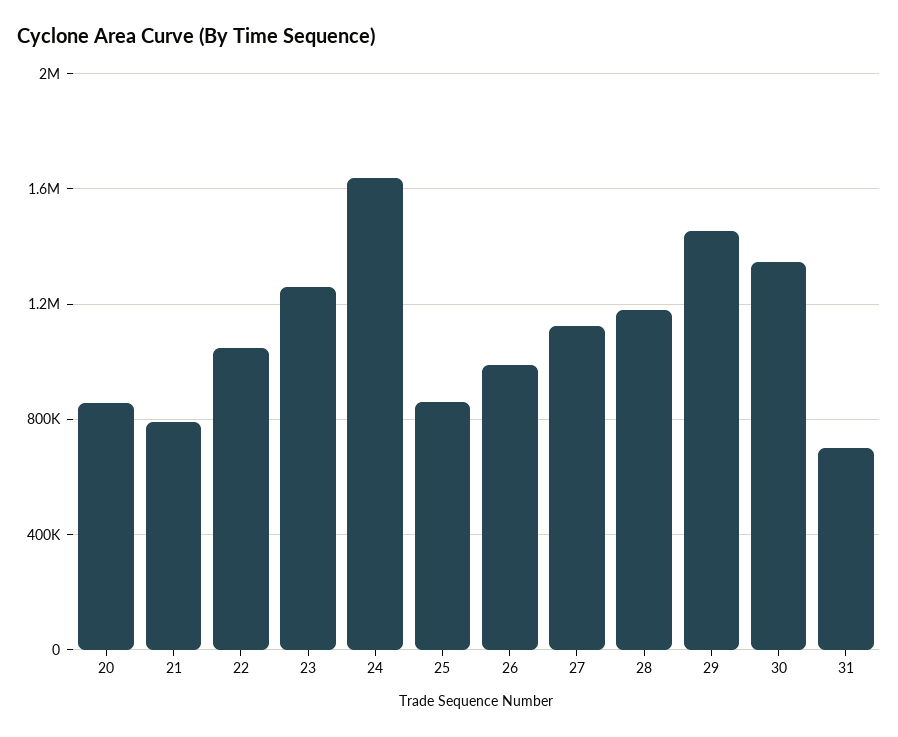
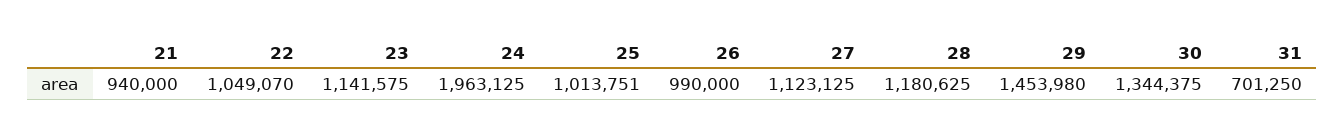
20: 850000 -> none
21: 800000 -> 940000
23: 1250000 -> 1141575
24: 1650000 -> 1963125
25: 850000 -> 1013751

